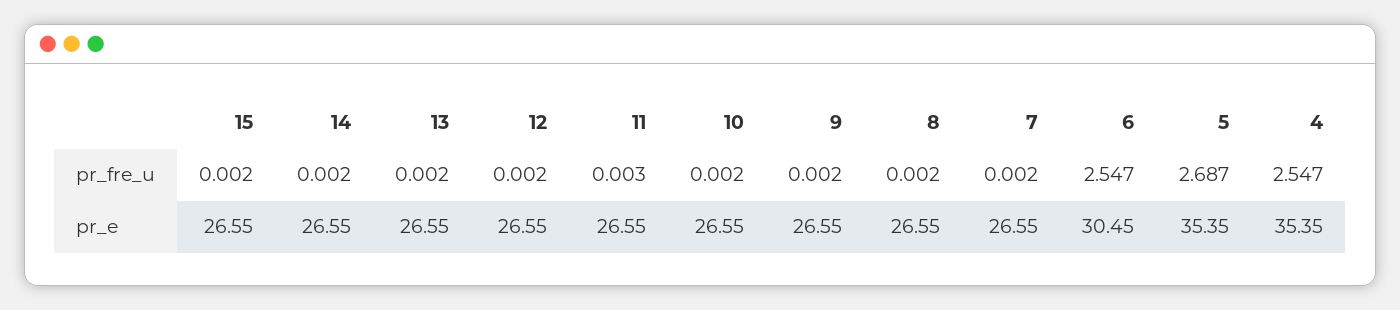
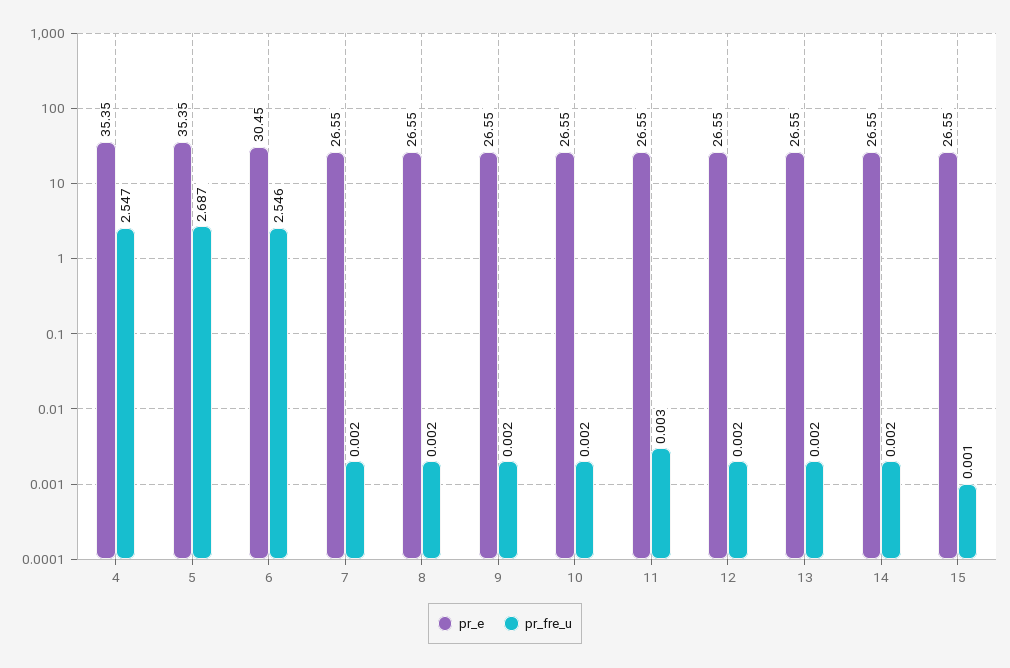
pr_fre_u, 15: 0.002 -> 0.001
pr_fre_u, 6: 2.547 -> 2.546

